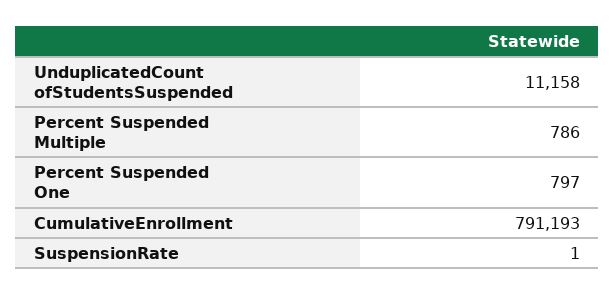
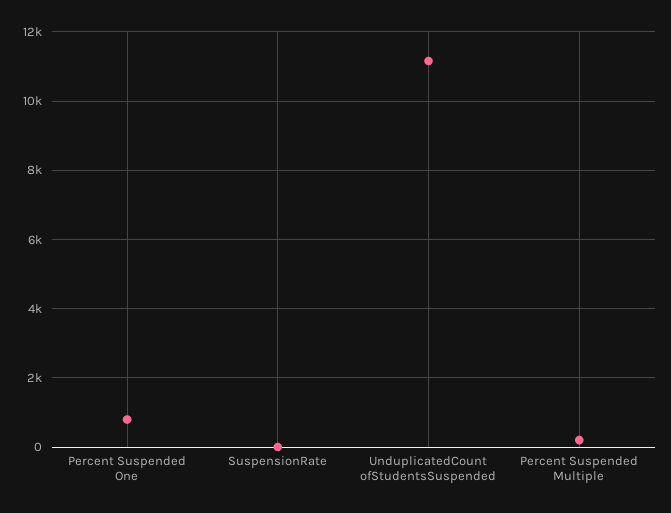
Percent Suspended Multiple: 786 -> 200
CumulativeEnrollment: 791193 -> none

